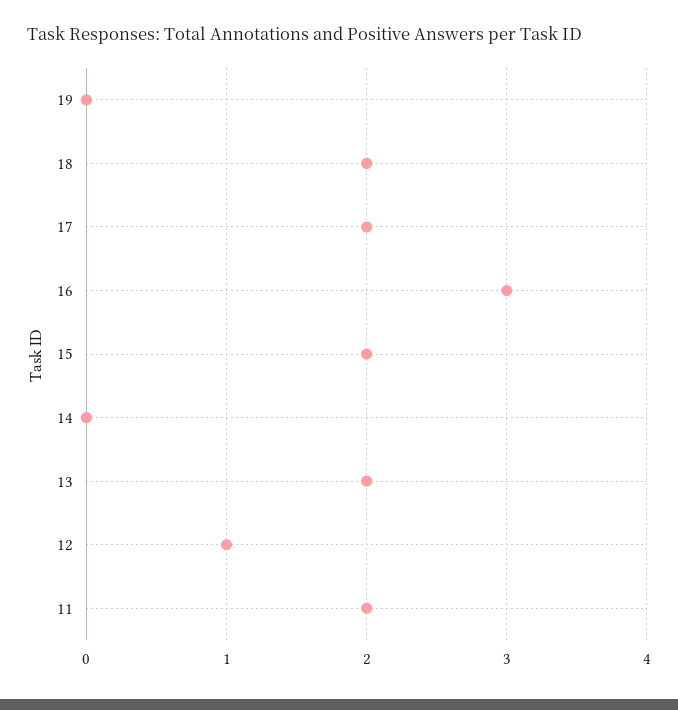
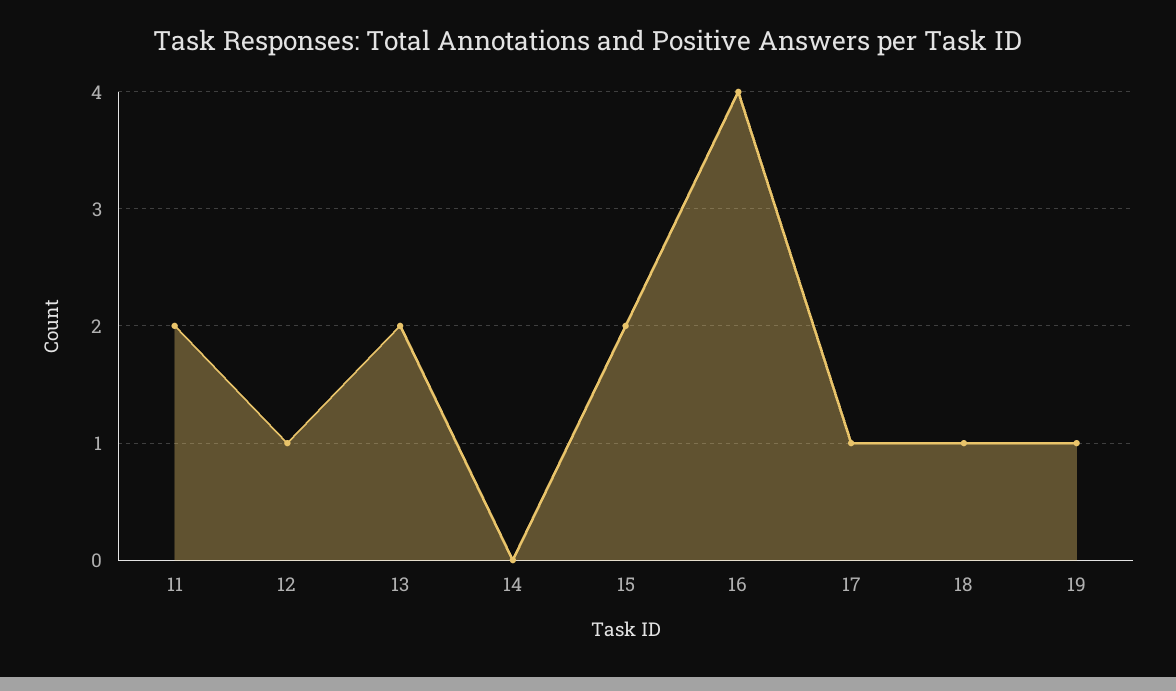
19: 0 -> 1
18: 2 -> 1
17: 2 -> 1
16: 3 -> 4

